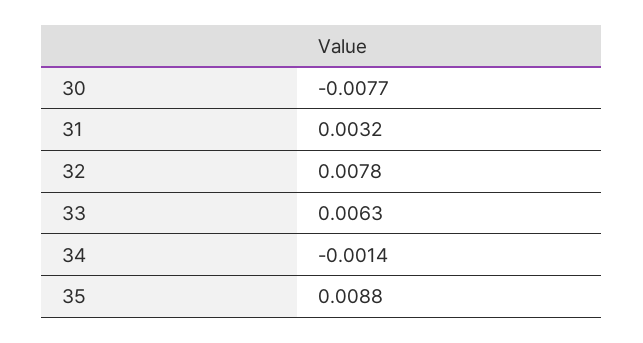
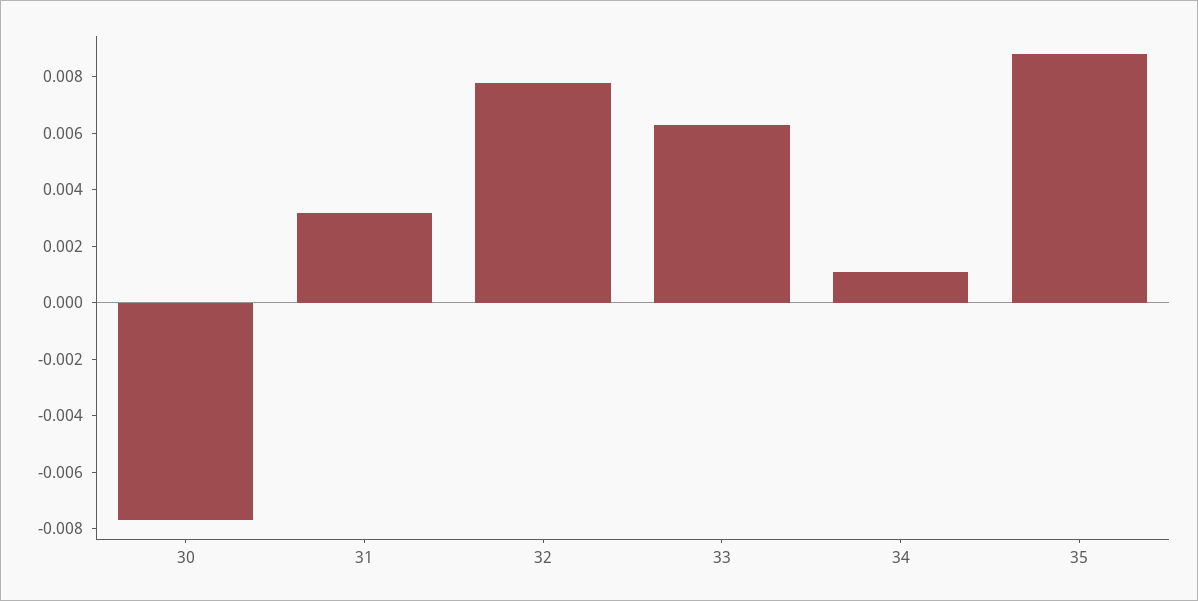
34: -0.0014 -> 0.001

